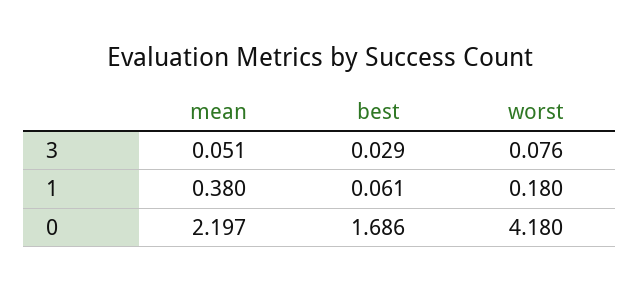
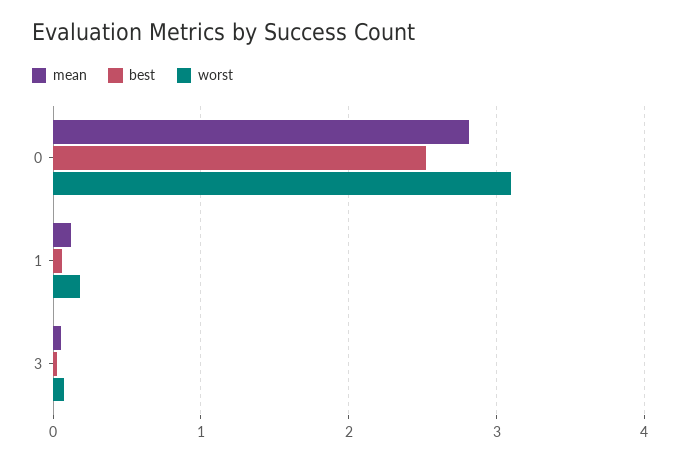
mean, 1: 0.38 -> 0.1
mean, 0: 2.197 -> 2.8
best, 0: 1.686 -> 2.5
worst, 0: 4.18 -> 3.1

